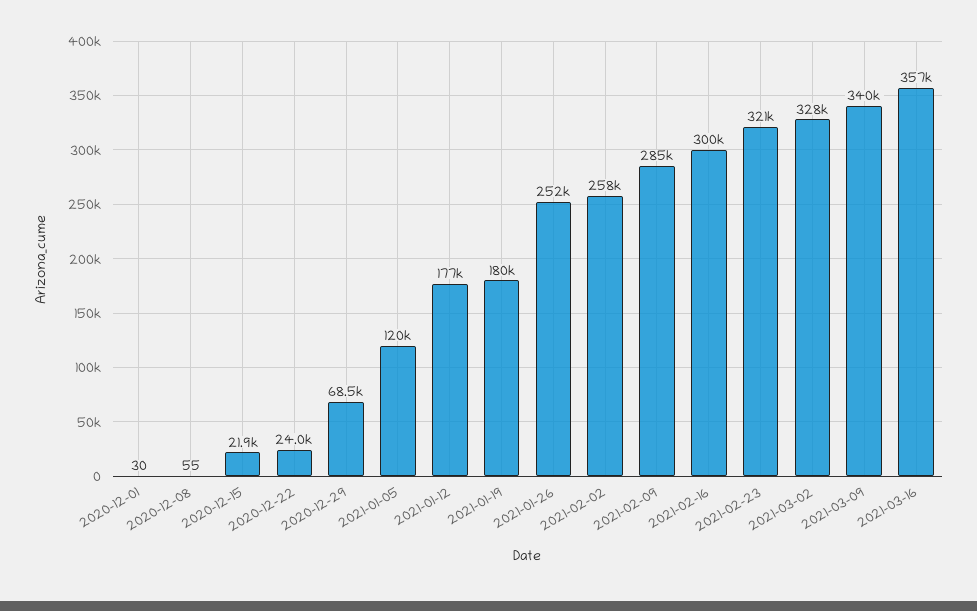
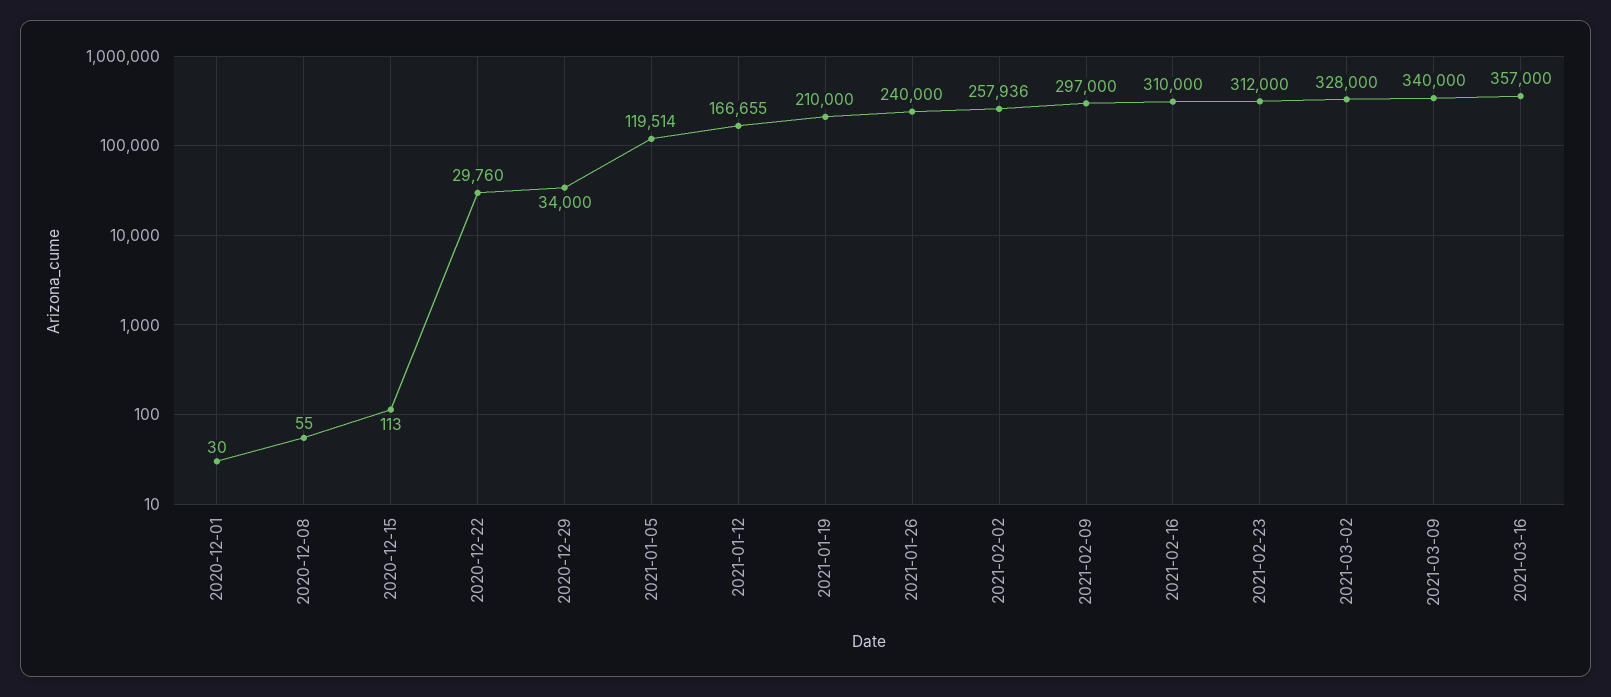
2020-12-15: 21900 -> 113
2020-12-22: 24000 -> 29760
2020-12-29: 68500 -> 34000
2021-01-12: 177000 -> 166655
2021-01-19: 180000 -> 210000
2021-01-26: 252000 -> 240000
2021-02-09: 285000 -> 297000
2021-02-16: 300000 -> 310000
2021-02-23: 321000 -> 312000

